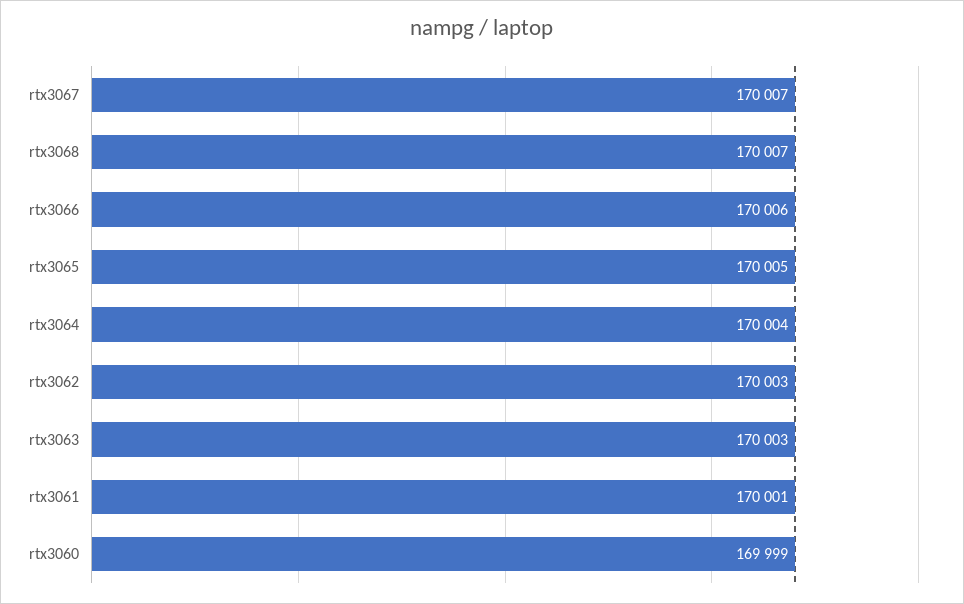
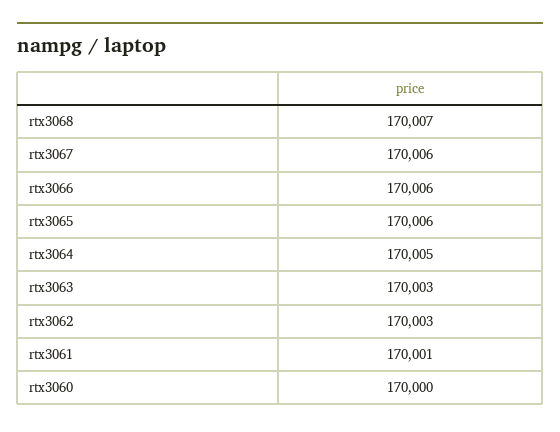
rtx3067: 170007 -> 170006
rtx3065: 170005 -> 170006
rtx3064: 170004 -> 170005
rtx3060: 169999 -> 170000

